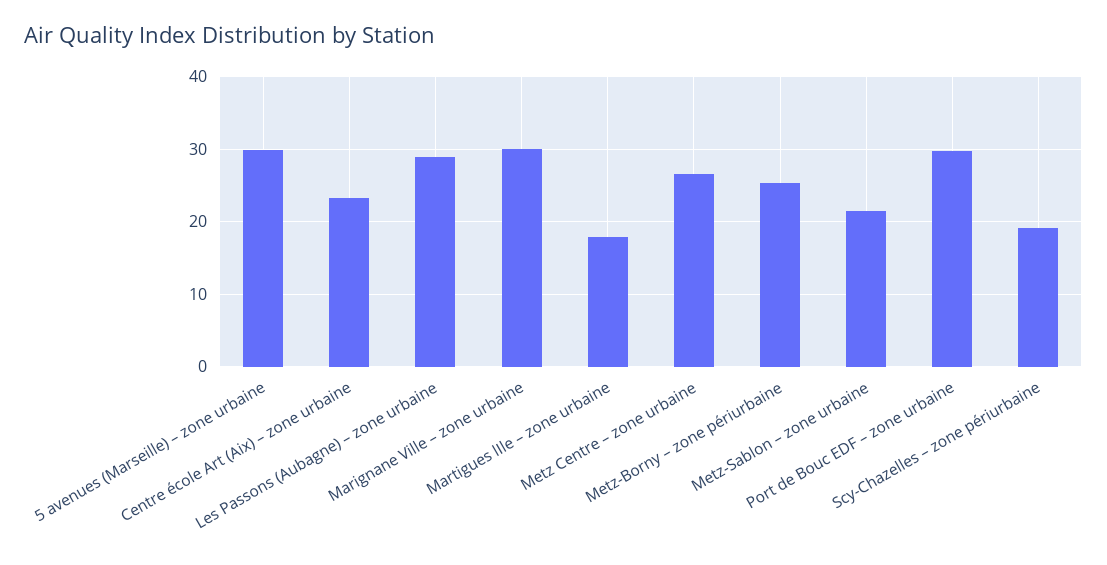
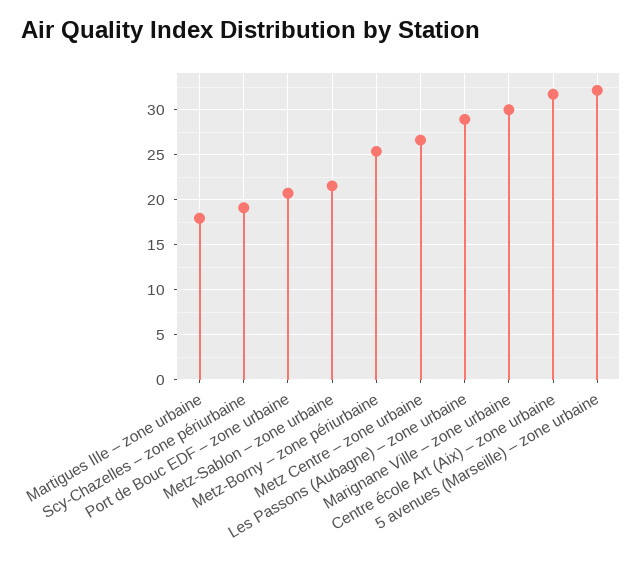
5 avenues (Marseille) – zone urbaine: 30 -> 32
Centre école Art (Aix) – zone urbaine: 23 -> 32
Port de Bouc EDF – zone urbaine: 30 -> 21

